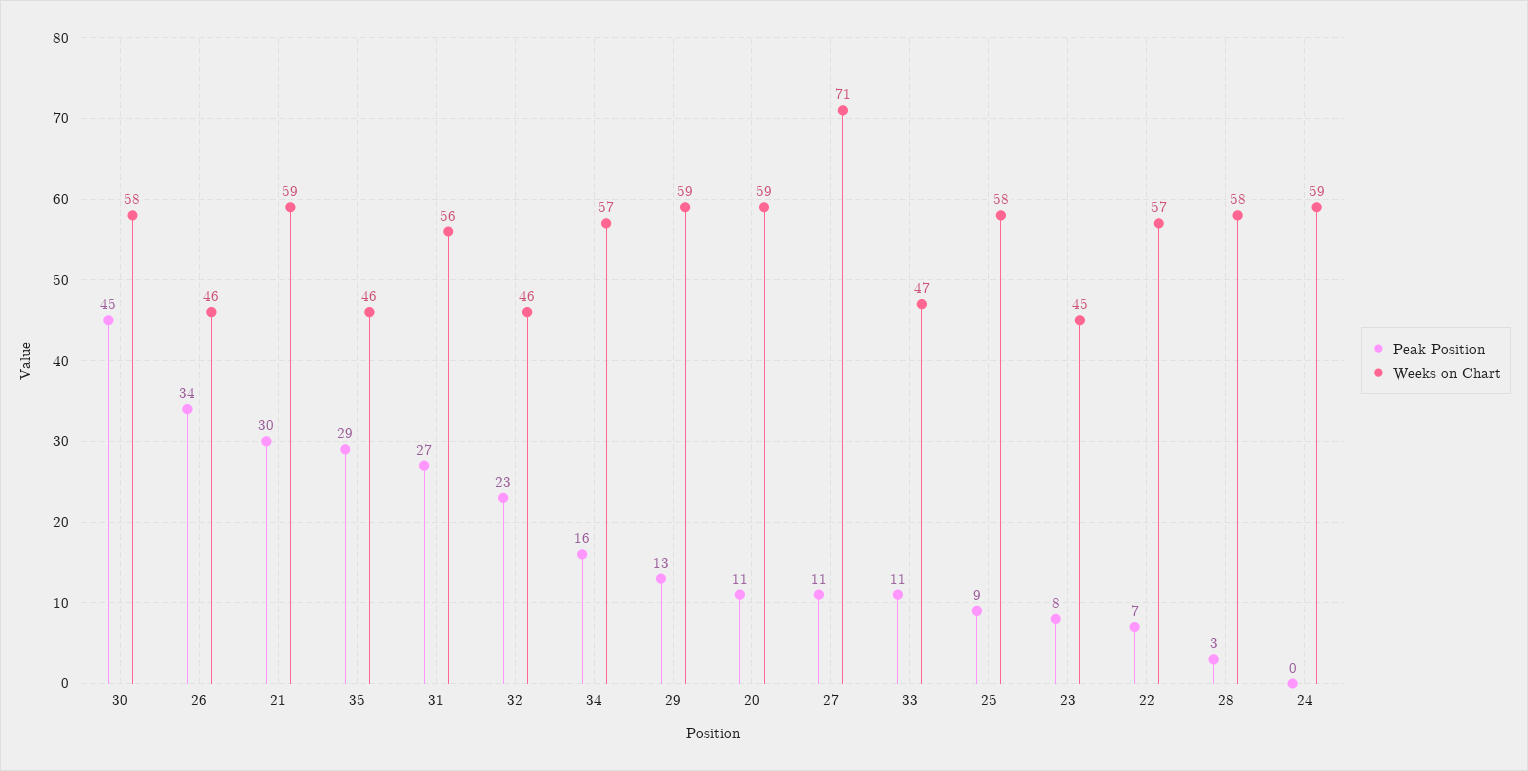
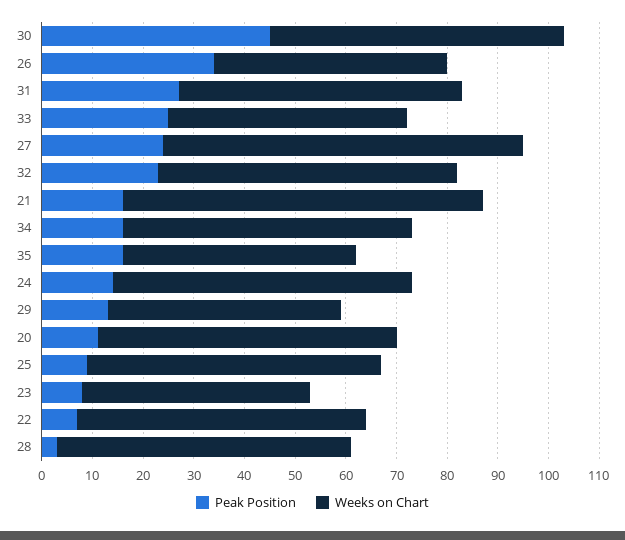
Peak Position, 21: 30 -> 15
Weeks on Chart, 21: 59 -> 70
Peak Position, 35: 29 -> 15
Weeks on Chart, 32: 46 -> 60
Weeks on Chart, 29: 59 -> 45
Peak Position, 27: 11 -> 25
Peak Position, 33: 11 -> 25
Peak Position, 24: 0 -> 15

